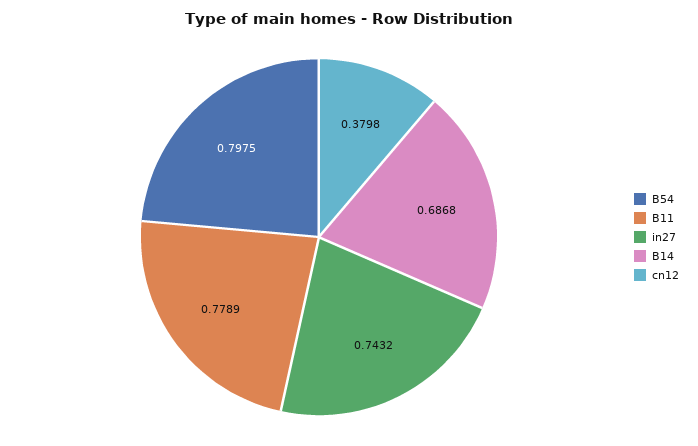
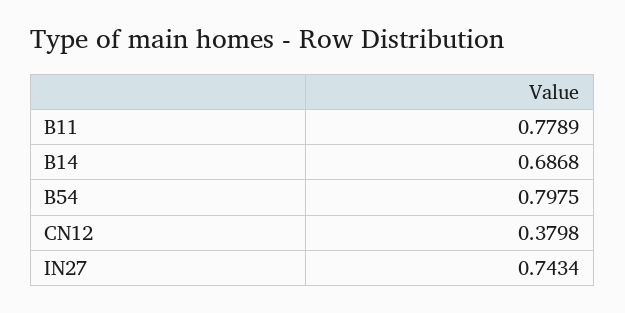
in27: 0.7432 -> 0.7434

